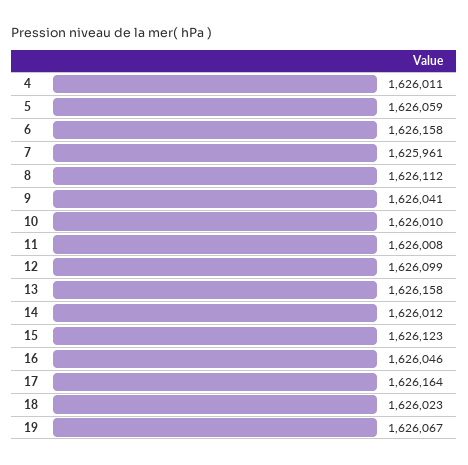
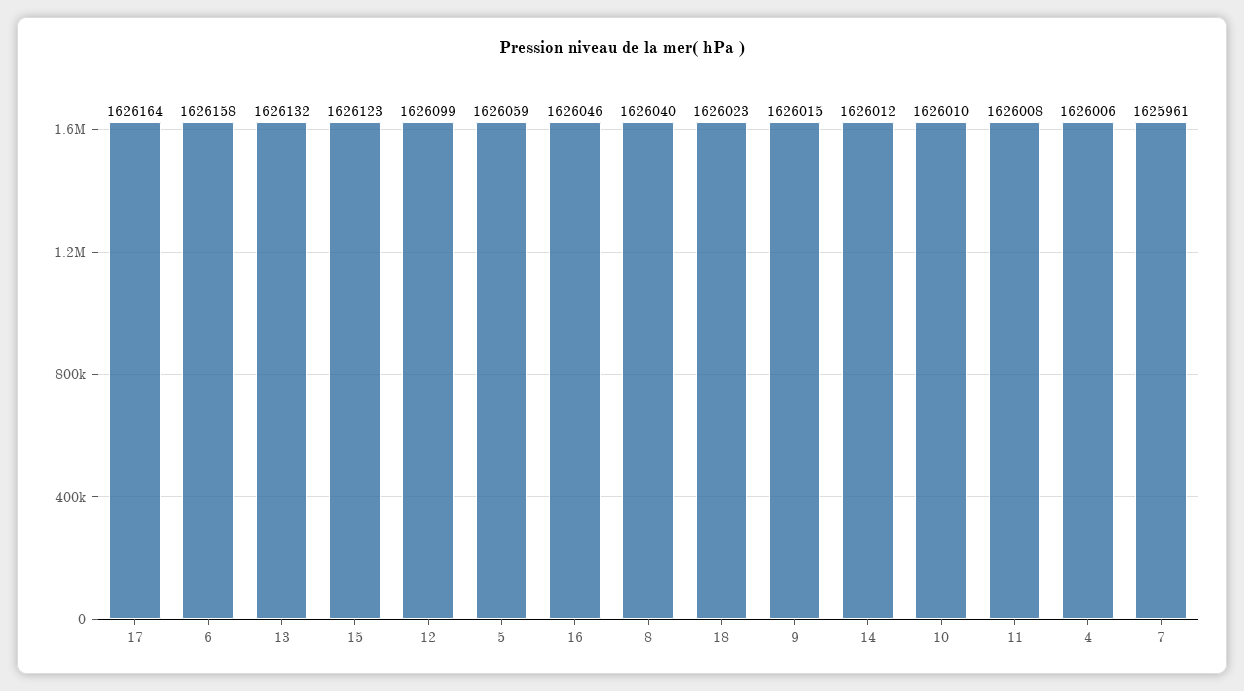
4: 1626011 -> 1626006
8: 1626112 -> 1626040
9: 1626041 -> 1626015
13: 1626158 -> 1626132
19: 1626067 -> none

